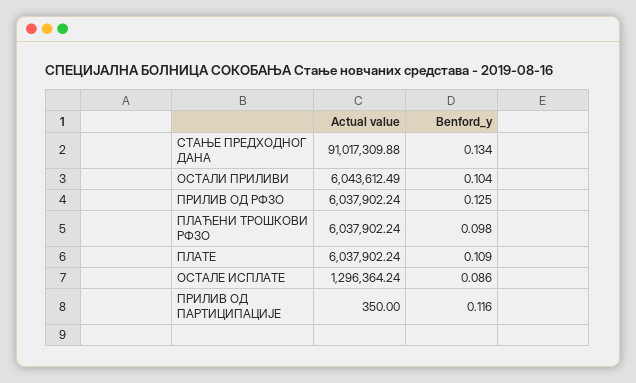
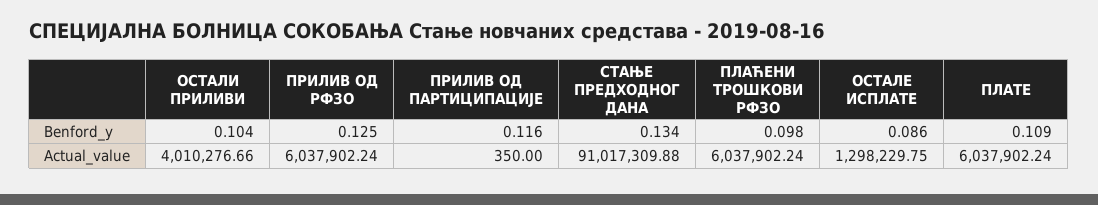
Actual value, ОСТАЛИ ПРИЛИВИ: 6043612.49 -> 4010276.66
Actual value, ОСТАЛЕ ИСПЛАТЕ: 1296364.24 -> 1298229.75

